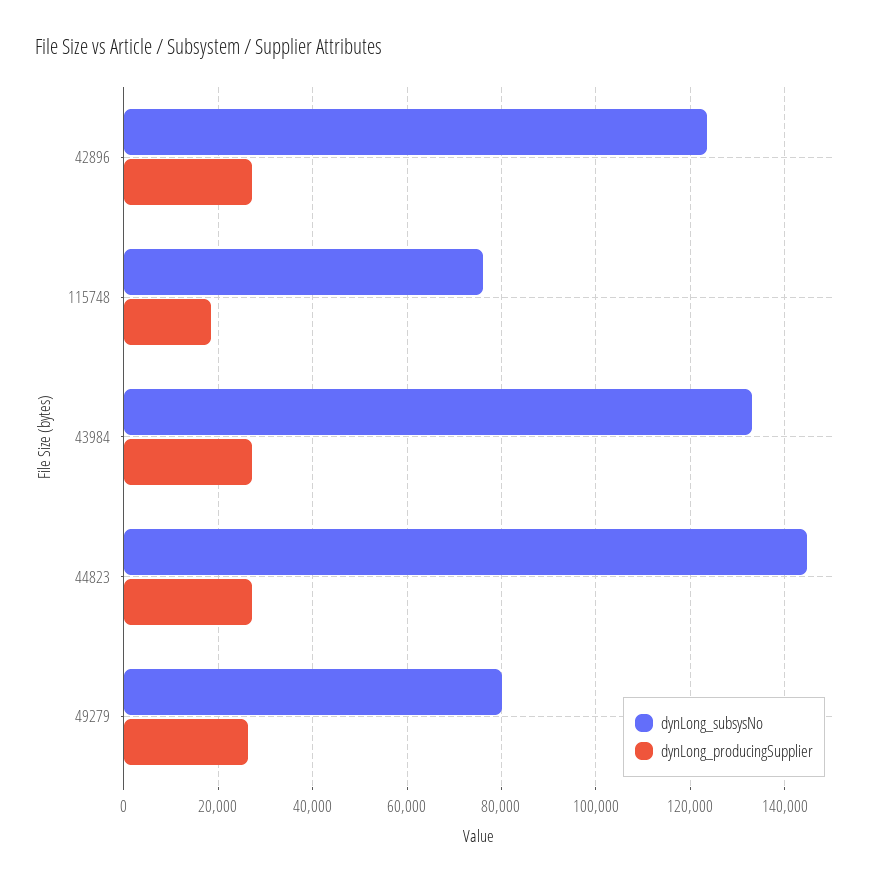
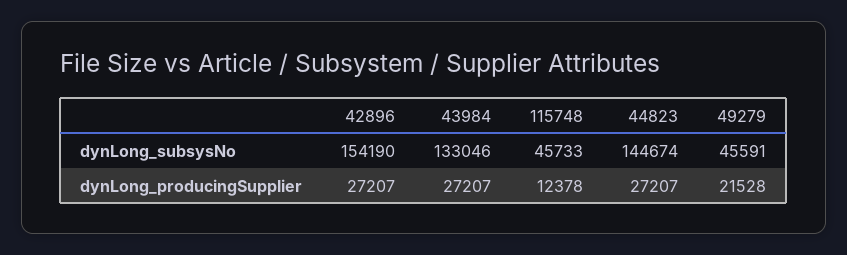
dynLong_subsysNo, 42896: 124000 -> 154190
dynLong_subsysNo, 115748: 76000 -> 45733
dynLong_producingSupplier, 115748: 18000 -> 12378
dynLong_subsysNo, 49279: 80000 -> 45591
dynLong_producingSupplier, 49279: 26000 -> 21528

